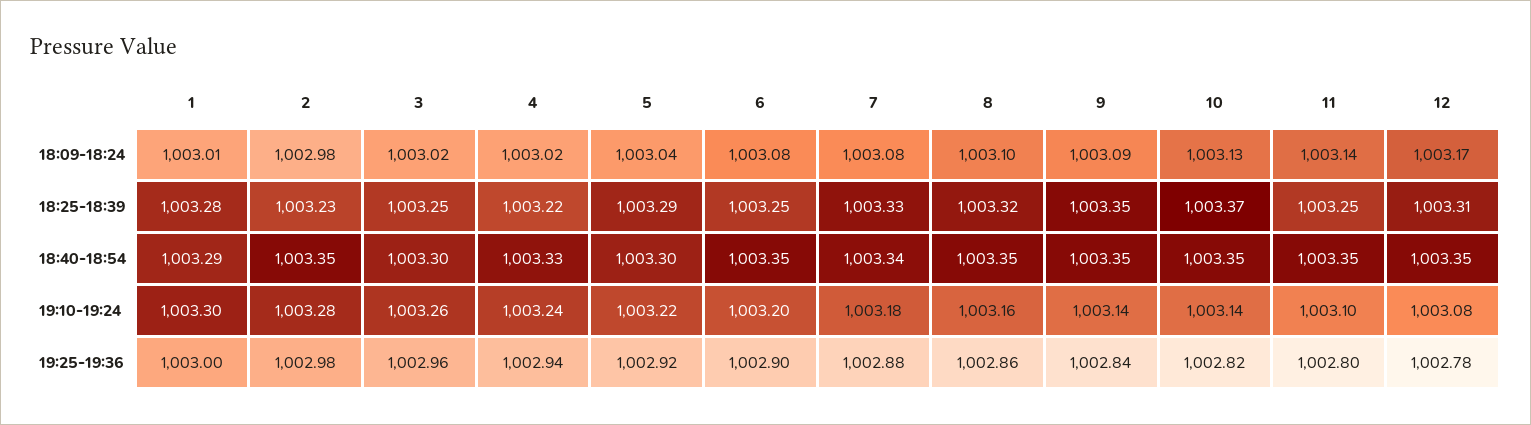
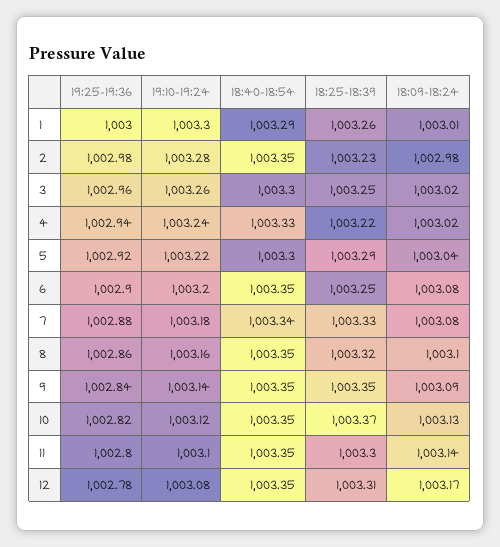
1, 18:25-18:39: 1003.28 -> 1003.26
11, 18:25-18:39: 1003.25 -> 1003.3
10, 19:10-19:24: 1003.14 -> 1003.12

